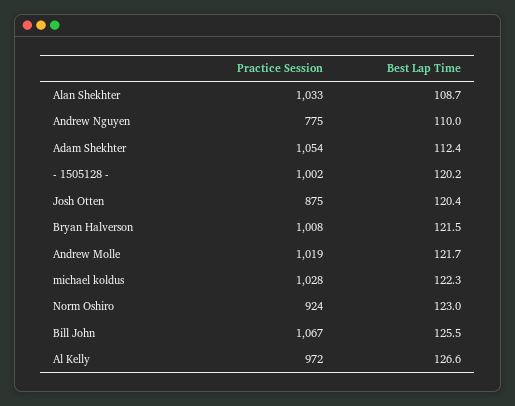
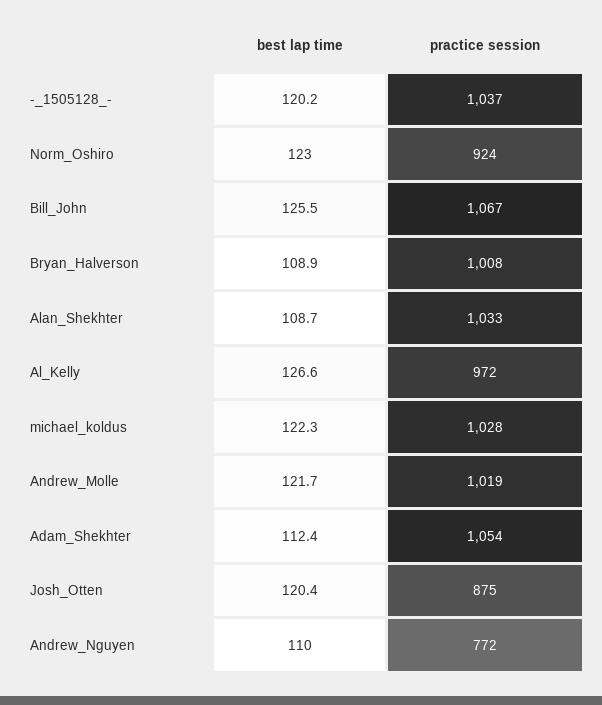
Practice Session, Andrew Nguyen: 775 -> 772
Practice Session, - 1505128 -: 1002 -> 1037
Best Lap Time, Bryan Halverson: 121.5 -> 108.9

